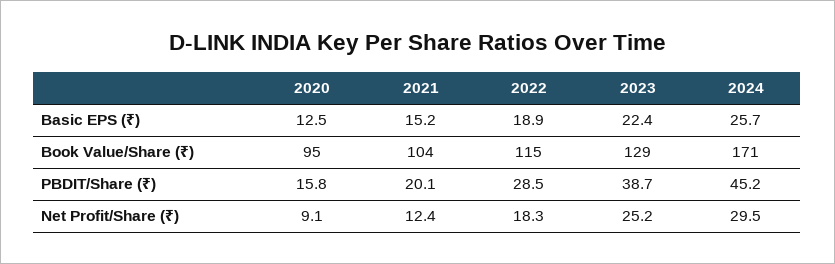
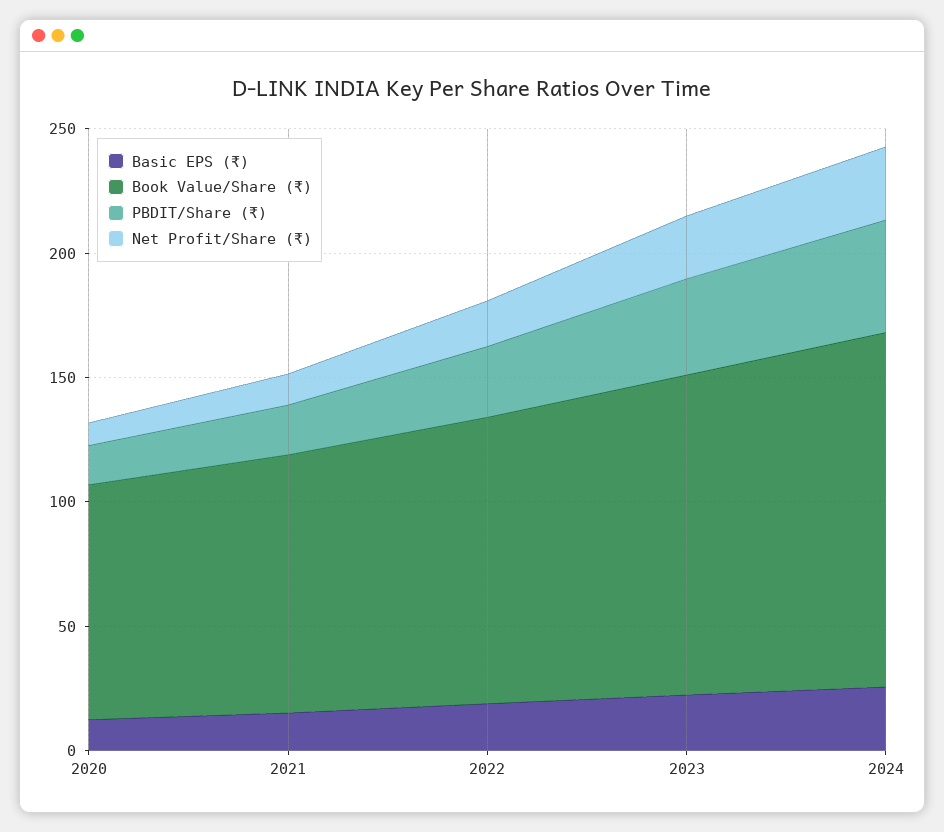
Book Value/Share (₹), 2024: 171 -> 140

